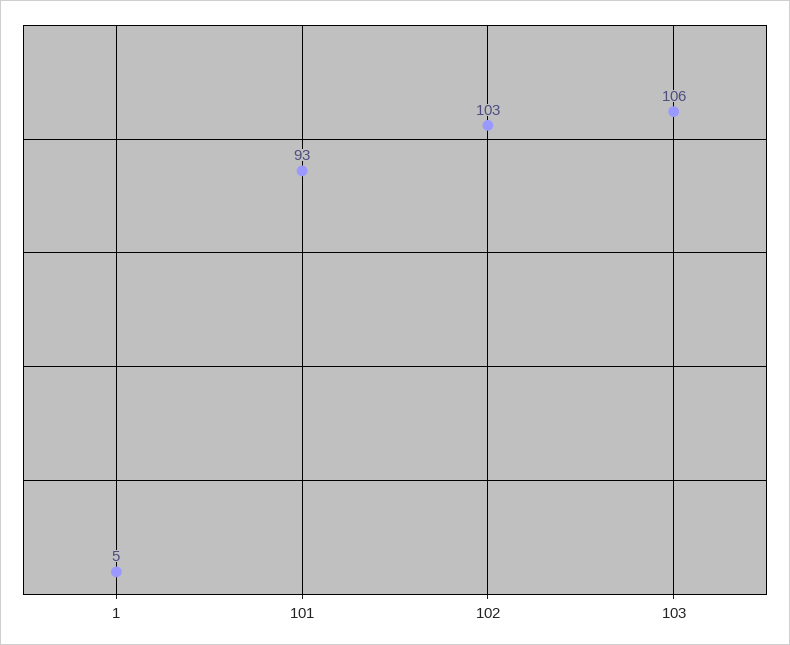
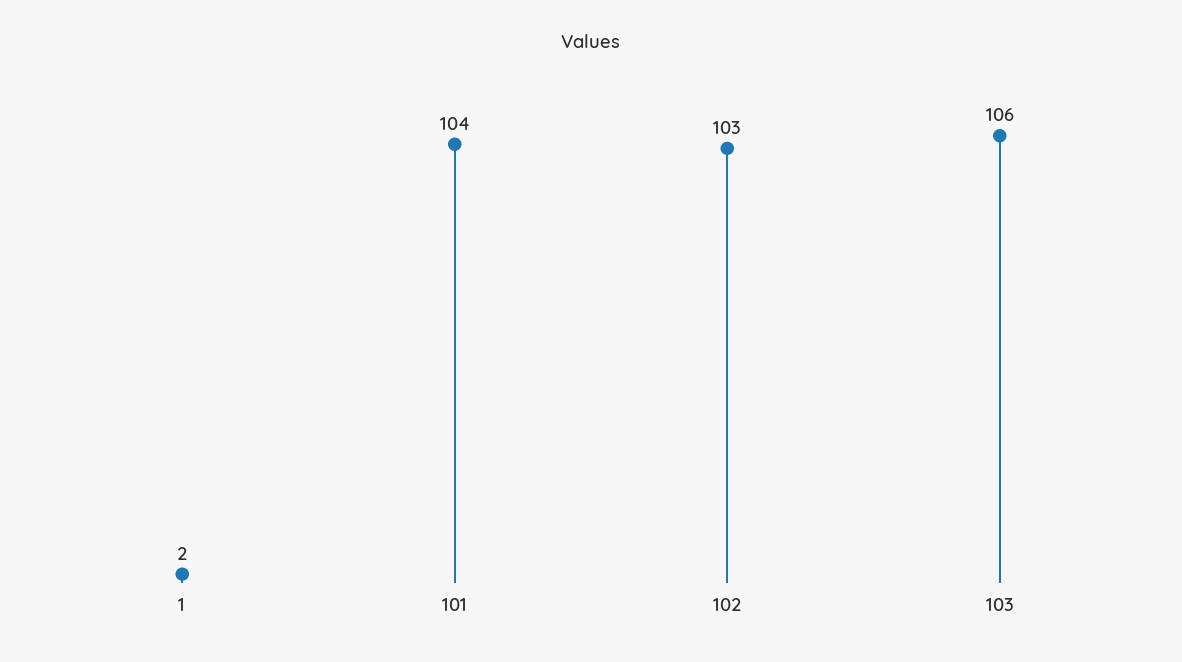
1: 5 -> 2
101: 93 -> 104

